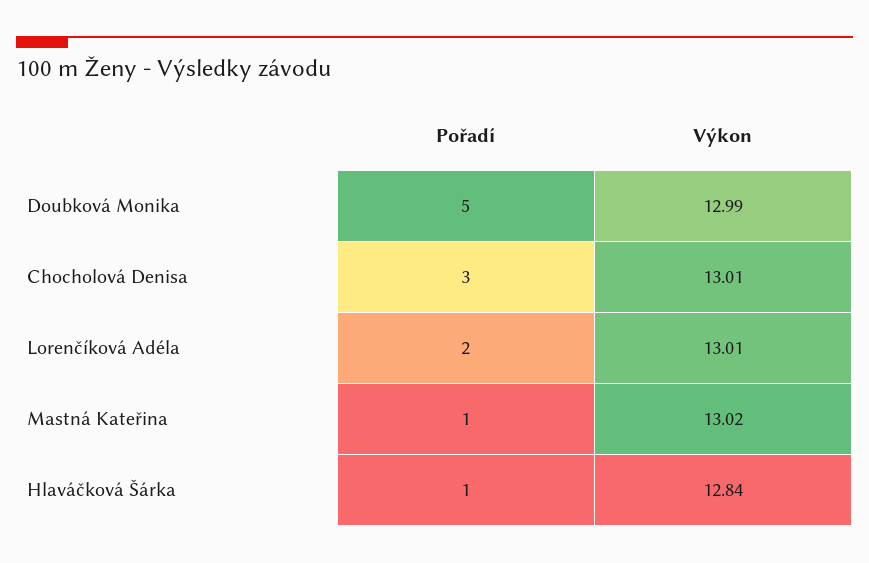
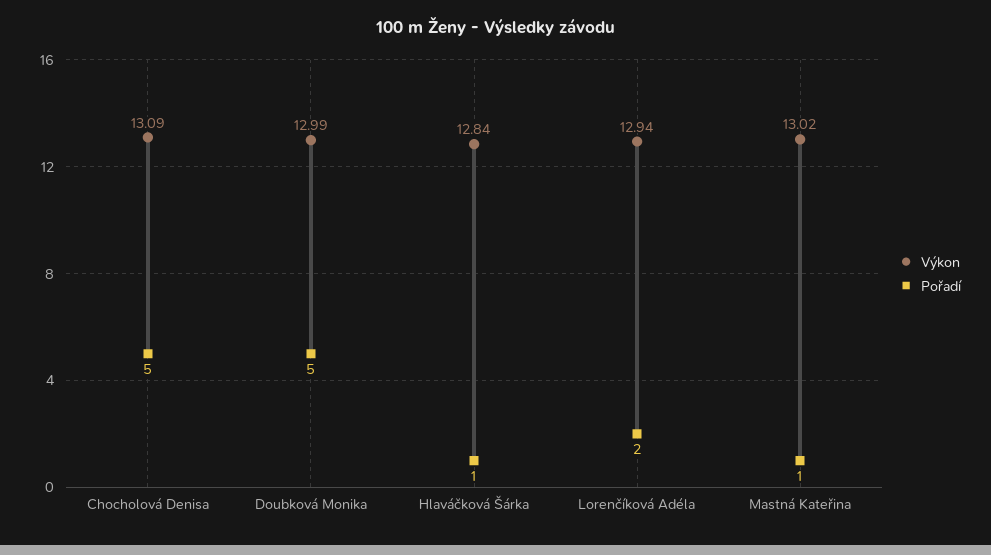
Pořadí, Chocholová Denisa: 3 -> 5
Výkon, Chocholová Denisa: 13.01 -> 13.09
Výkon, Lorenčíková Adéla: 13.01 -> 12.94

